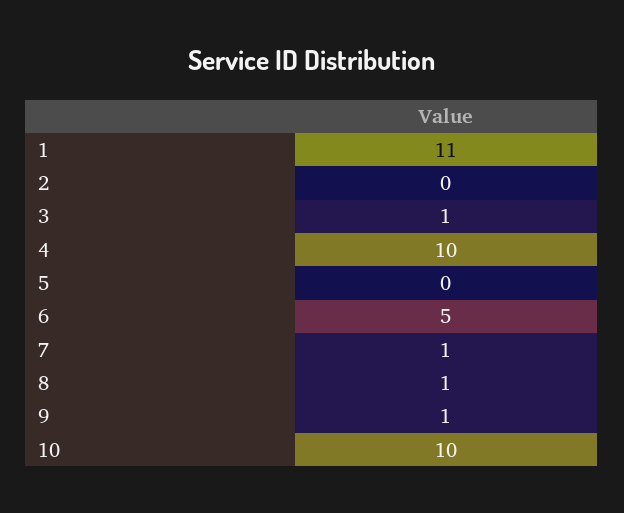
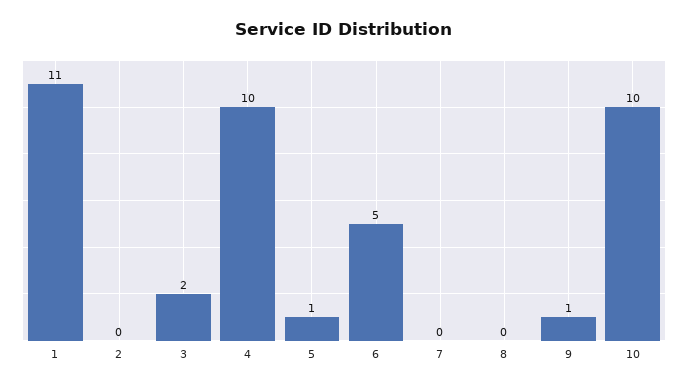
3: 1 -> 2
5: 0 -> 1
7: 1 -> 0
8: 1 -> 0

